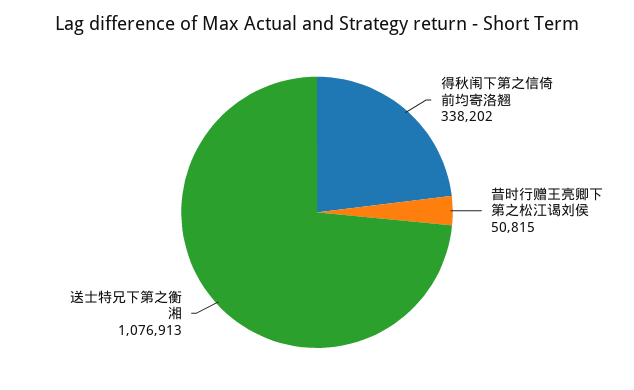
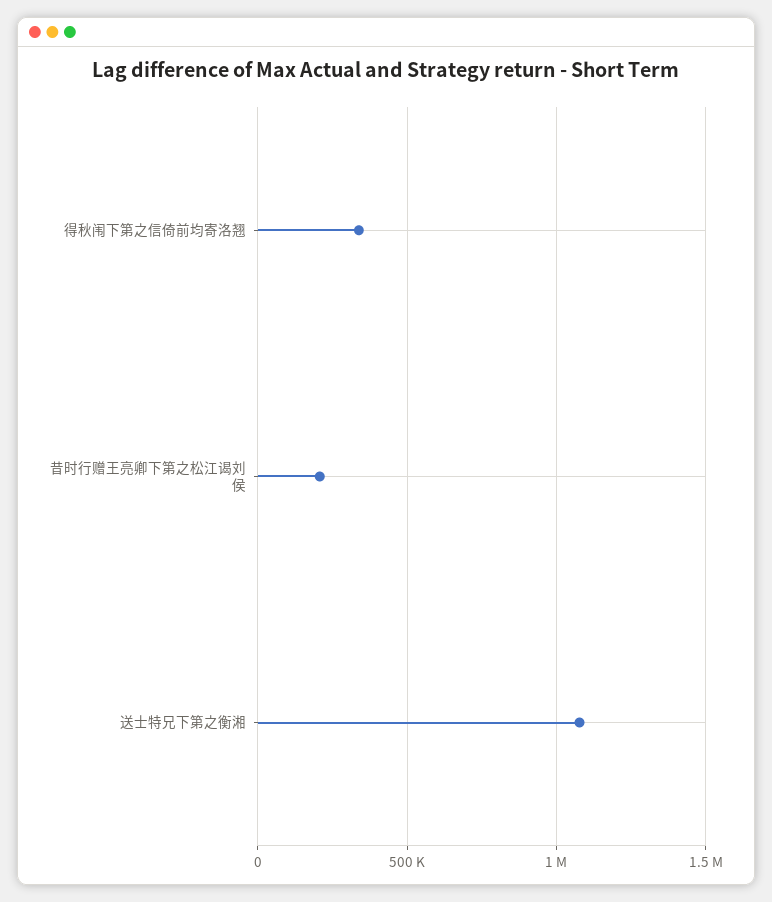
昔时行赠王亮卿下第之松江谒刘侯: 50815 -> 200000

